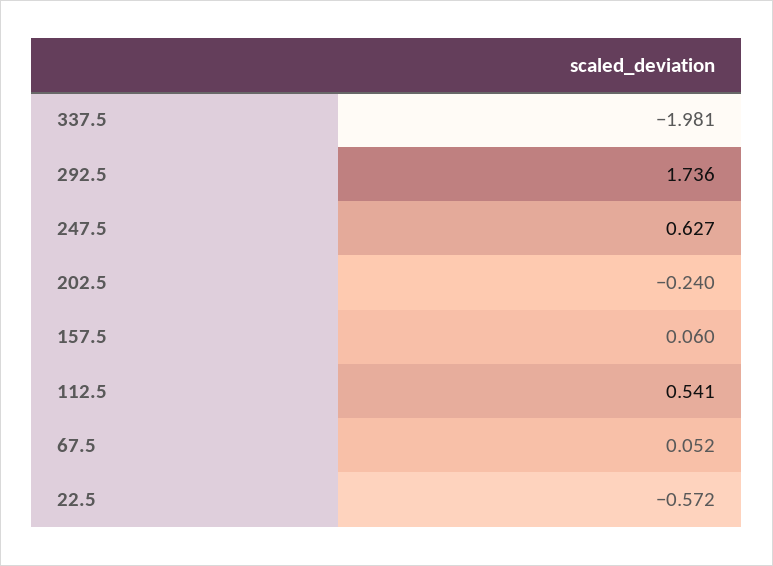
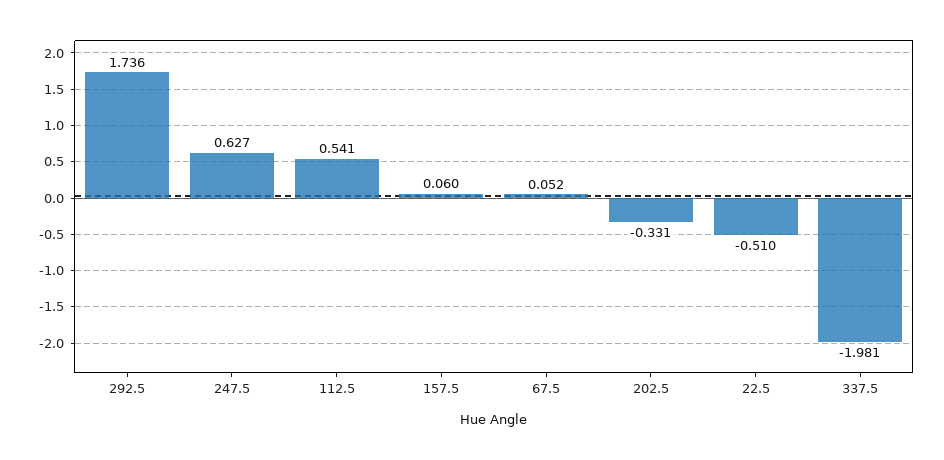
202.5: -0.24 -> -0.331
22.5: -0.572 -> -0.51

